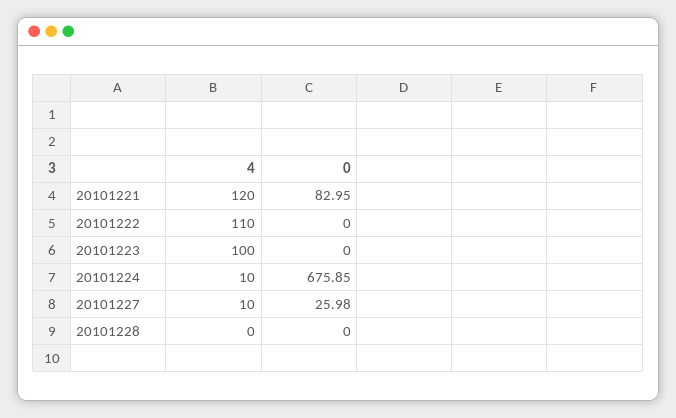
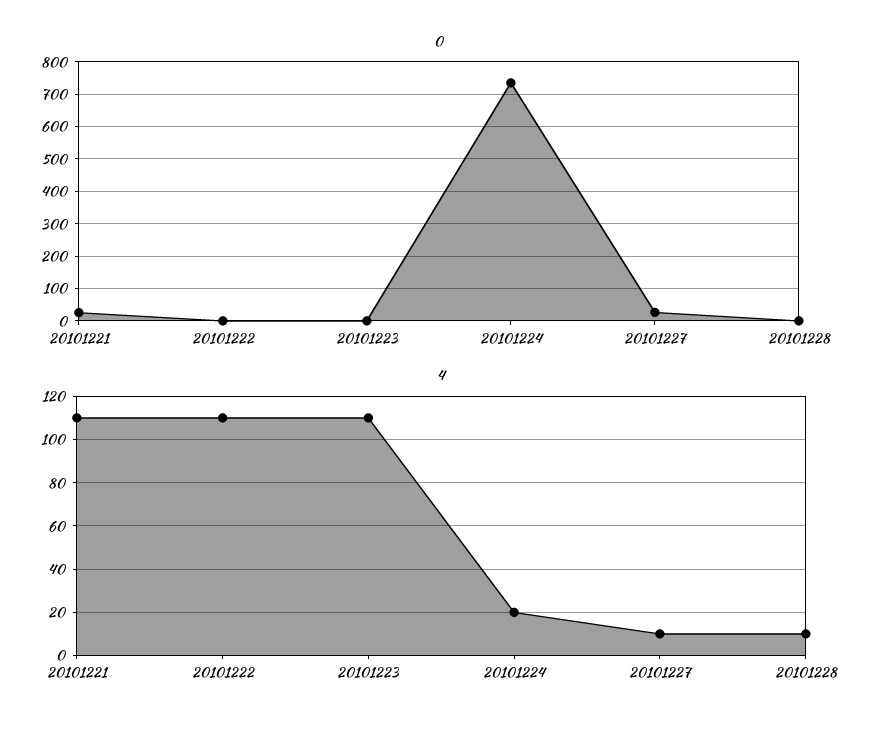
4, 20101221: 120 -> 110
0, 20101221: 82.95 -> 20
4, 20101223: 100 -> 110
4, 20101224: 10 -> 20
0, 20101224: 675.85 -> 740
4, 20101228: 0 -> 10

